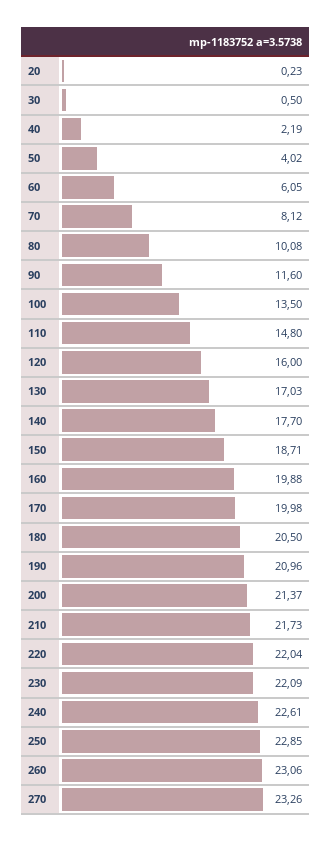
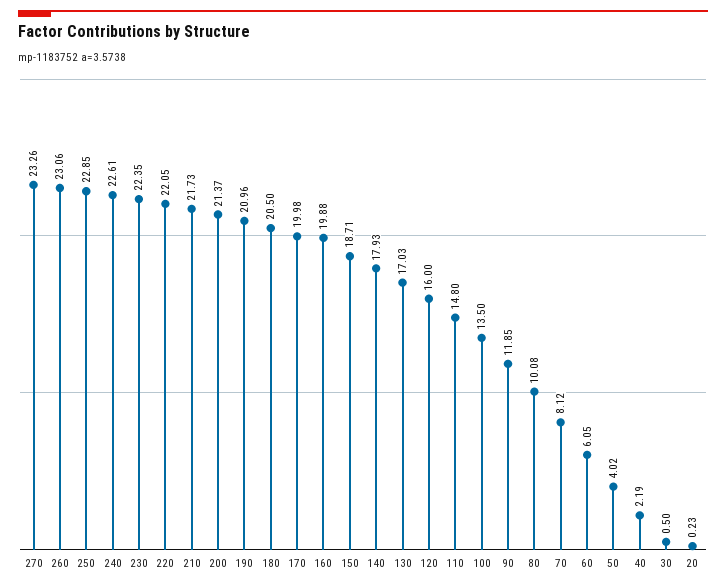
90: 11.6 -> 11.85
140: 17.7 -> 17.93
220: 22.04 -> 22.05
230: 22.09 -> 22.35

